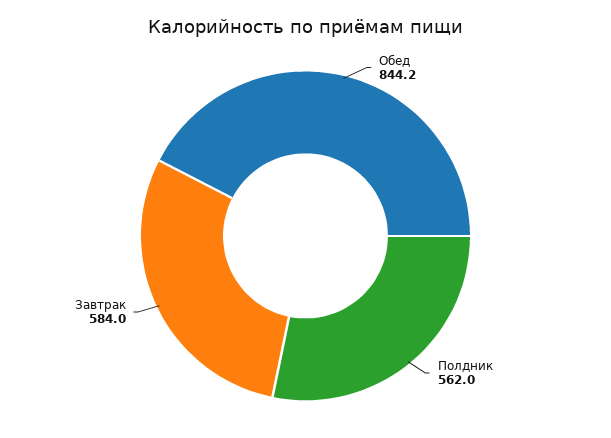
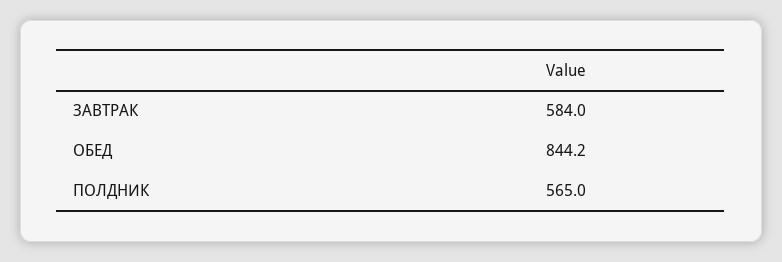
Полдник: 562 -> 565

